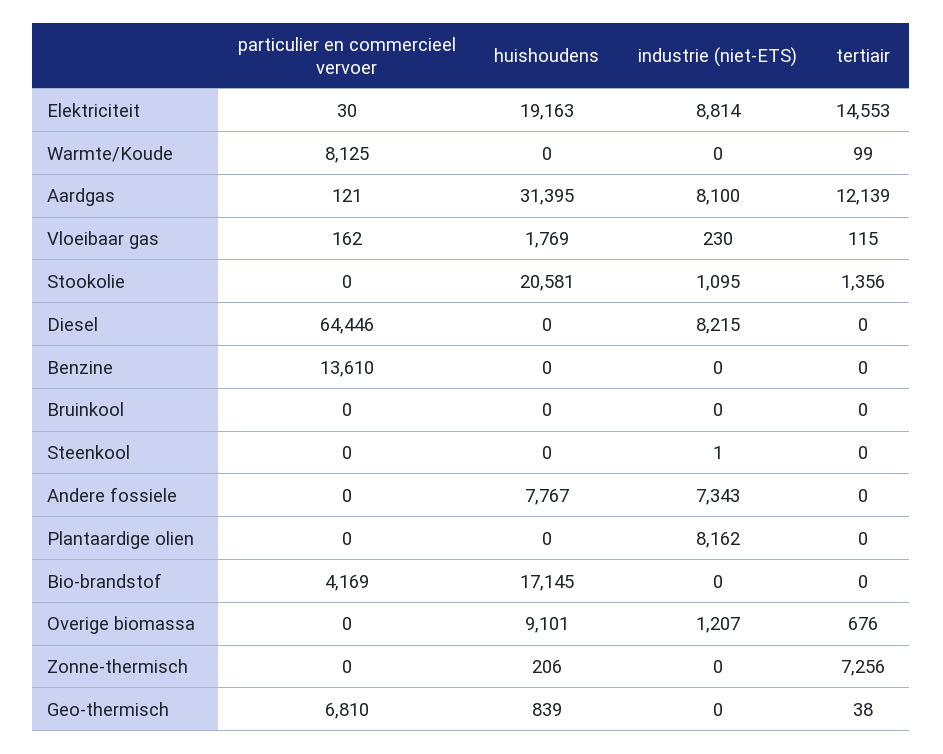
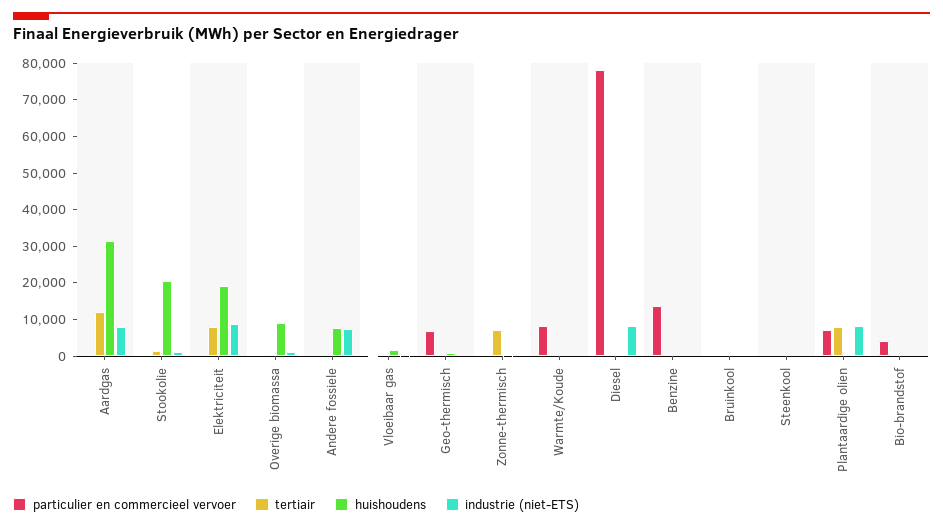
tertiair, Elektriciteit: 14553 -> 7500
particulier en commercieel vervoer, Diesel: 64446 -> 77500
particulier en commercieel vervoer, Plantaardige olien: 0 -> 7500
tertiair, Plantaardige olien: 0 -> 7500
huishoudens, Bio-brandstof: 17145 -> 0

